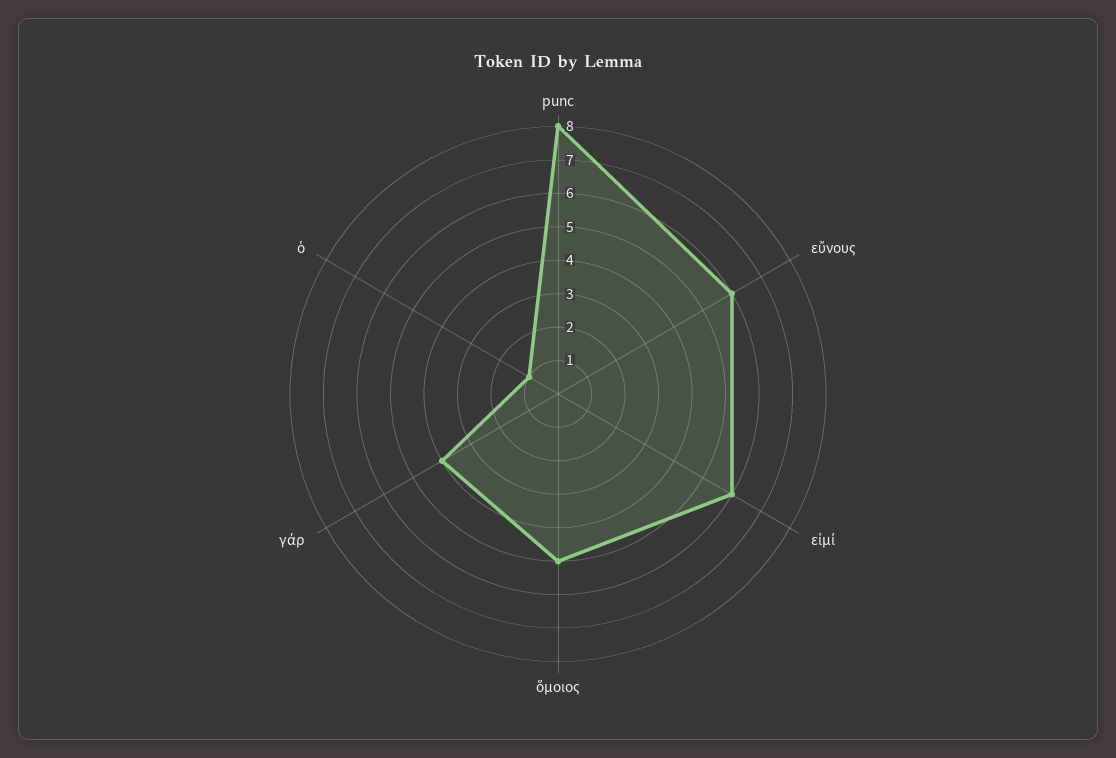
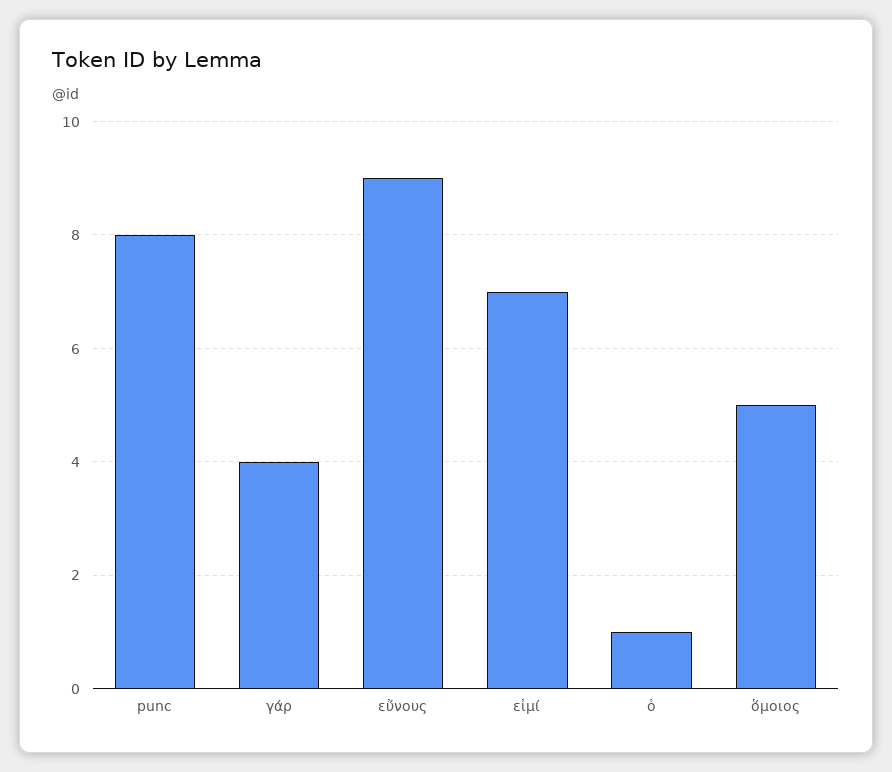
εὔνους: 6 -> 9
εἰμί: 6 -> 7

